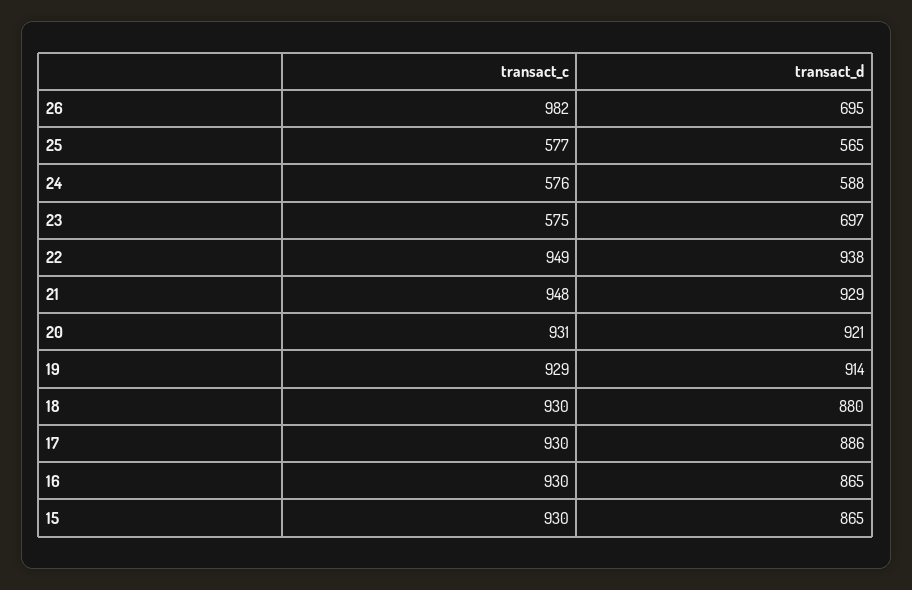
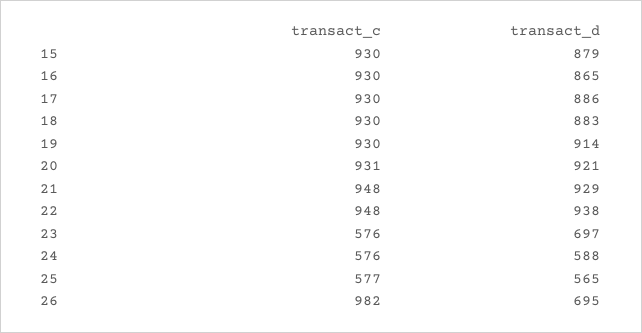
transact_c, 23: 575 -> 576
transact_c, 22: 949 -> 948
transact_c, 19: 929 -> 930
transact_d, 18: 880 -> 883
transact_d, 15: 865 -> 879

